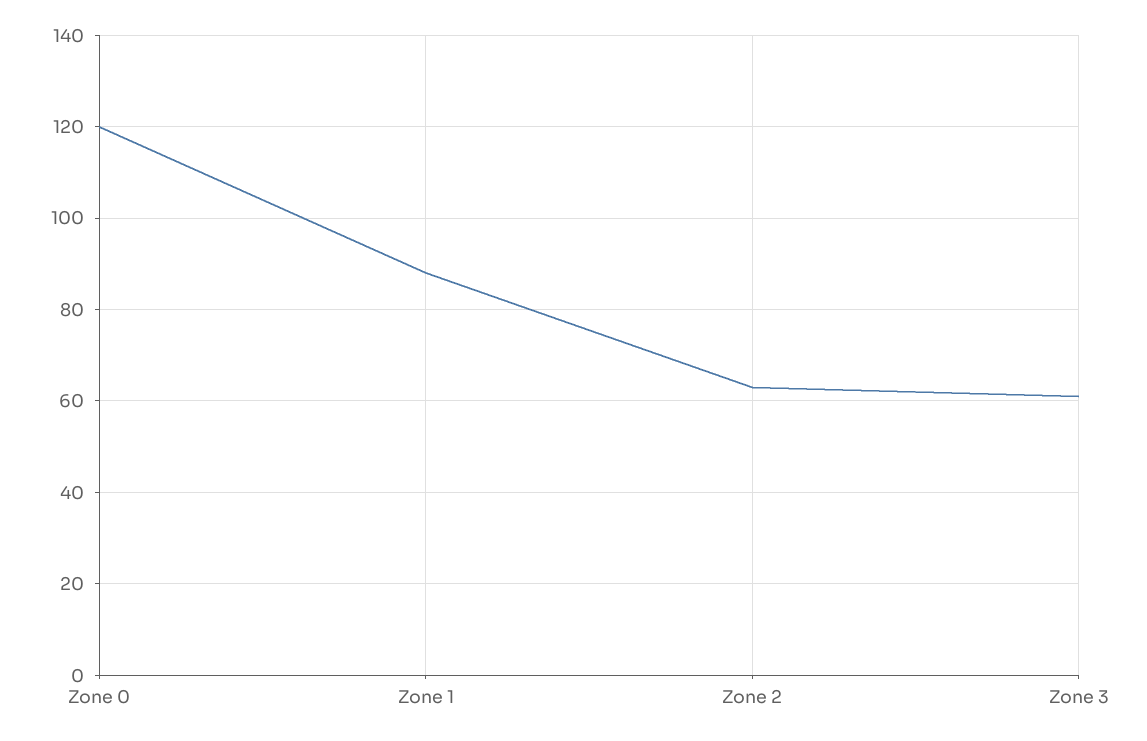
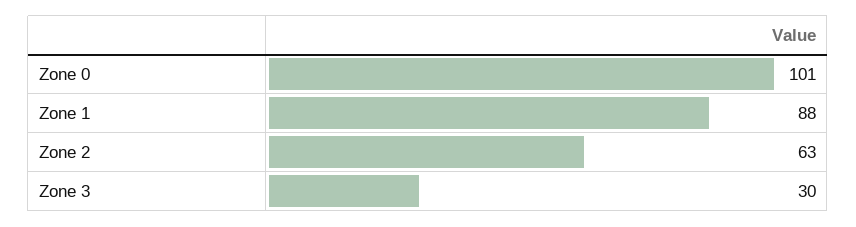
Zone 0: 120 -> 101
Zone 3: 60 -> 30

